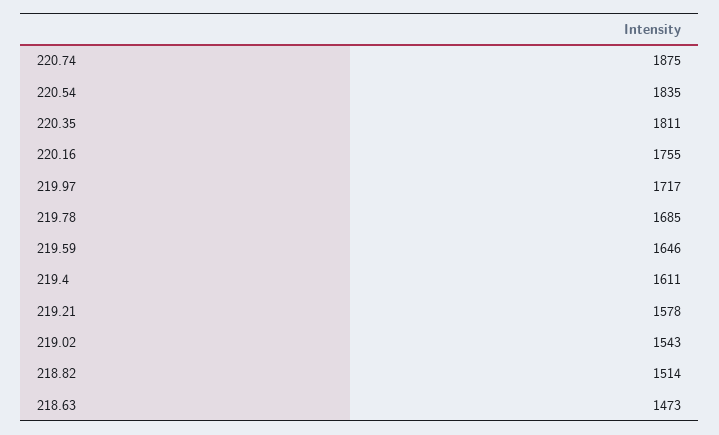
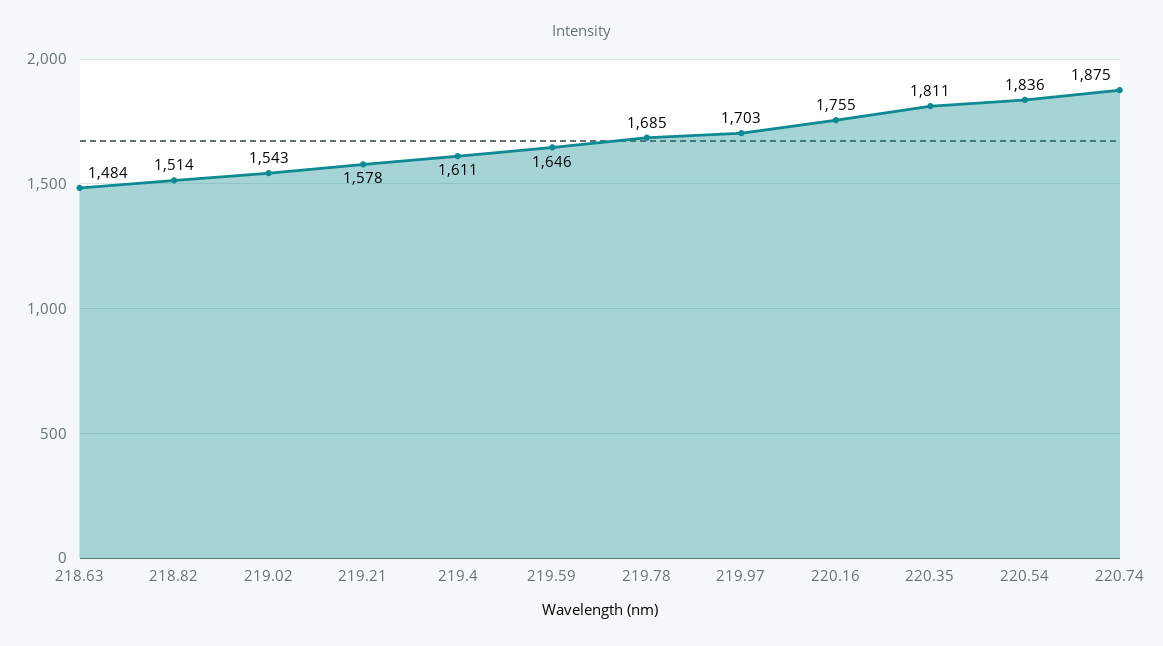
220.54: 1835 -> 1836
219.97: 1717 -> 1703
218.63: 1473 -> 1484

